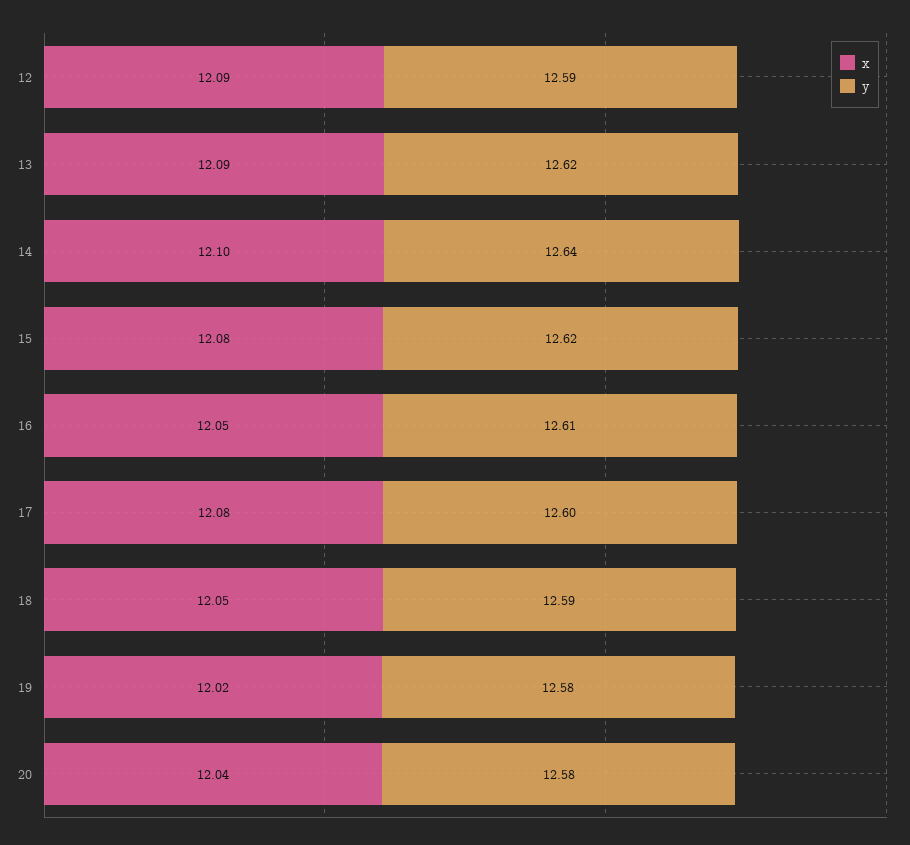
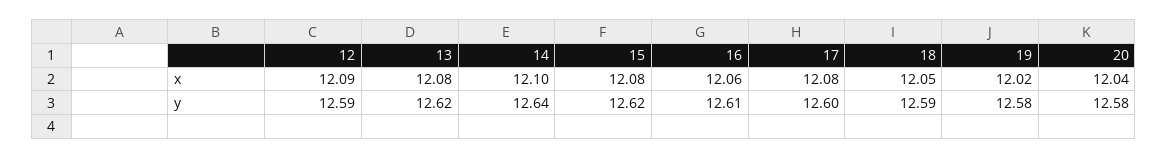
x, 13: 12.09 -> 12.08
x, 16: 12.05 -> 12.06

